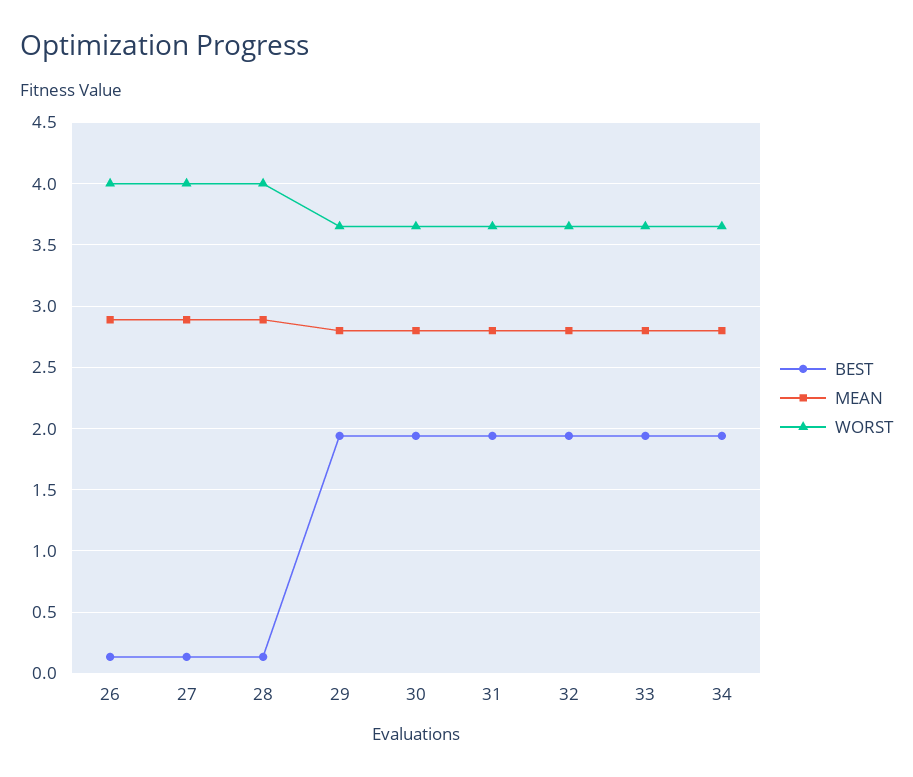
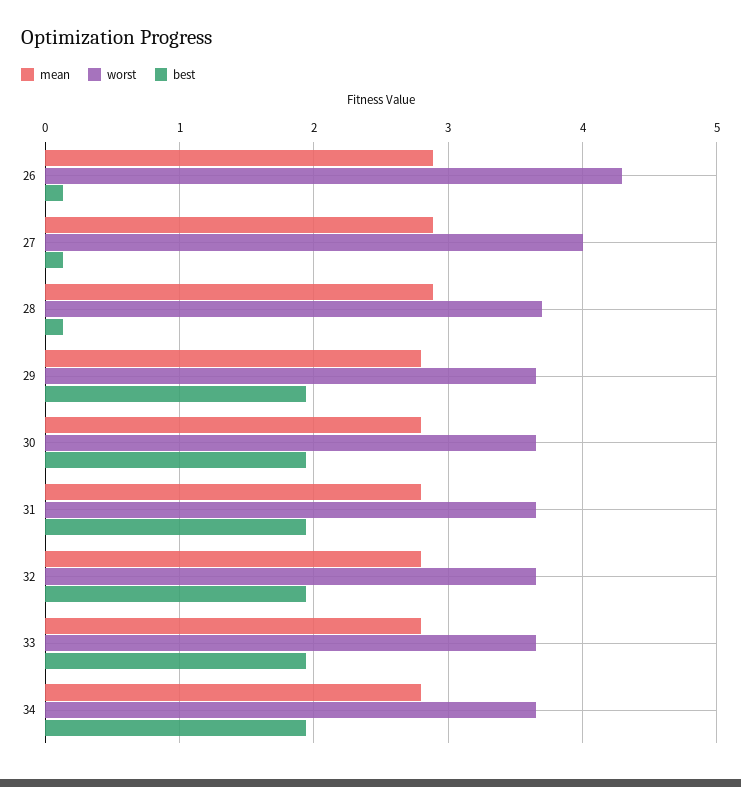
WORST, 26: 4 -> 4.3
WORST, 28: 4 -> 3.7

